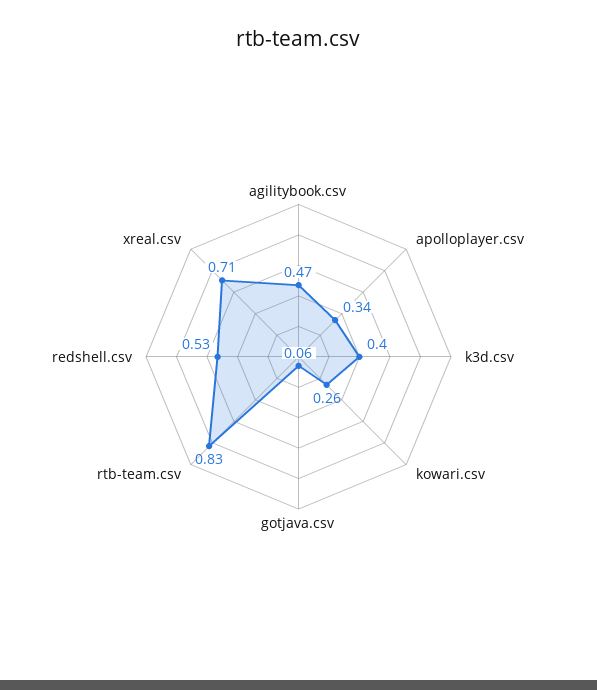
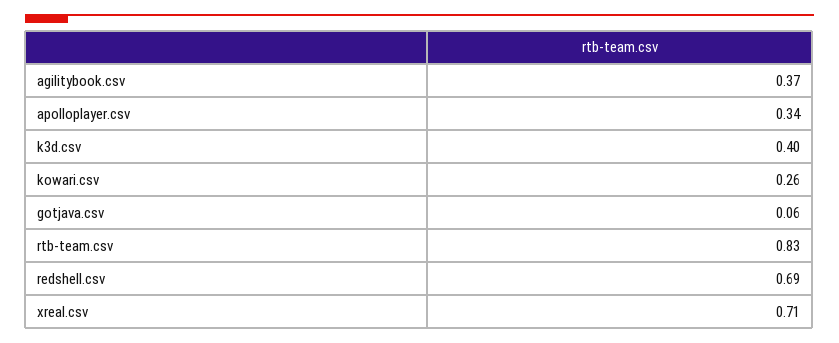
agilitybook.csv: 0.47 -> 0.37
redshell.csv: 0.53 -> 0.69

